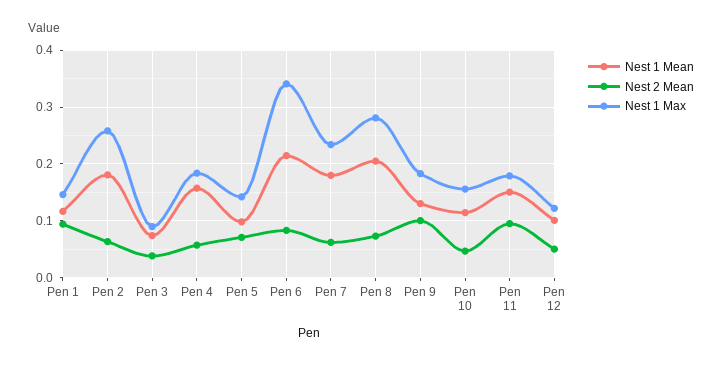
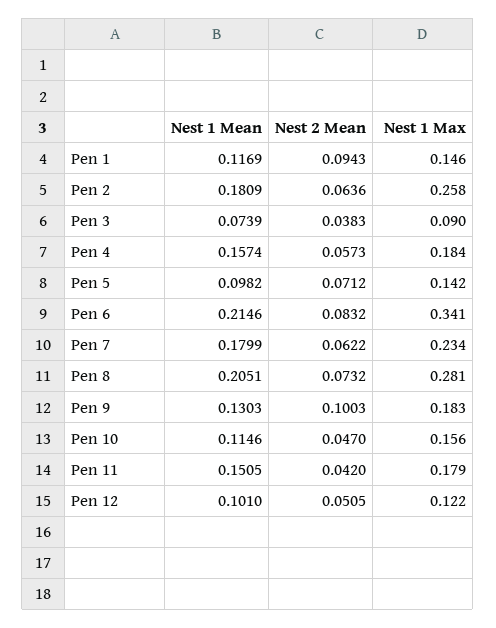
Nest 2 Mean, Pen 11: 0.1 -> 0.042

